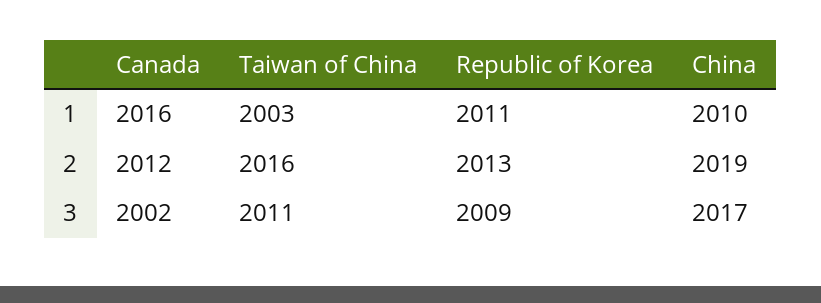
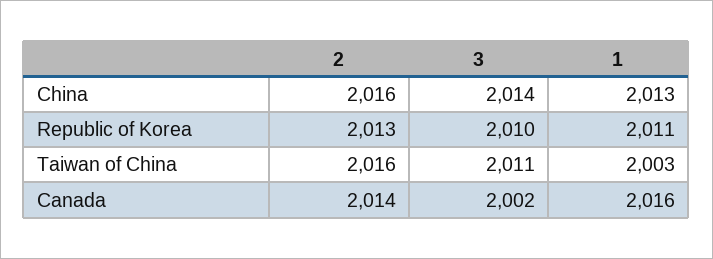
China, 1: 2010 -> 2013
Canada, 2: 2012 -> 2014
China, 2: 2019 -> 2016
Republic of Korea, 3: 2009 -> 2010
China, 3: 2017 -> 2014

